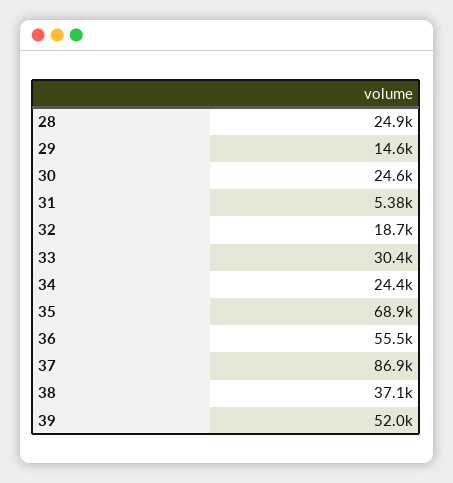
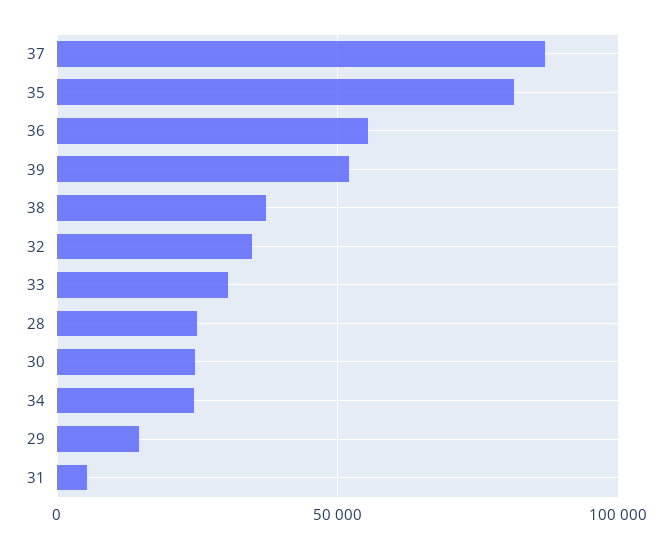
32: 18700 -> 35000
35: 68900 -> 80000

